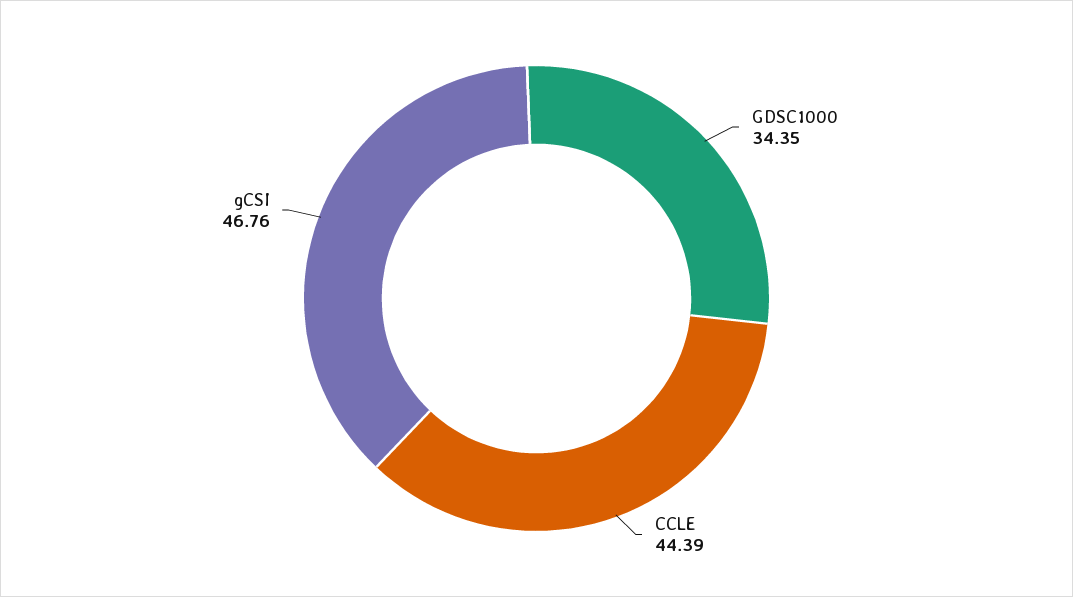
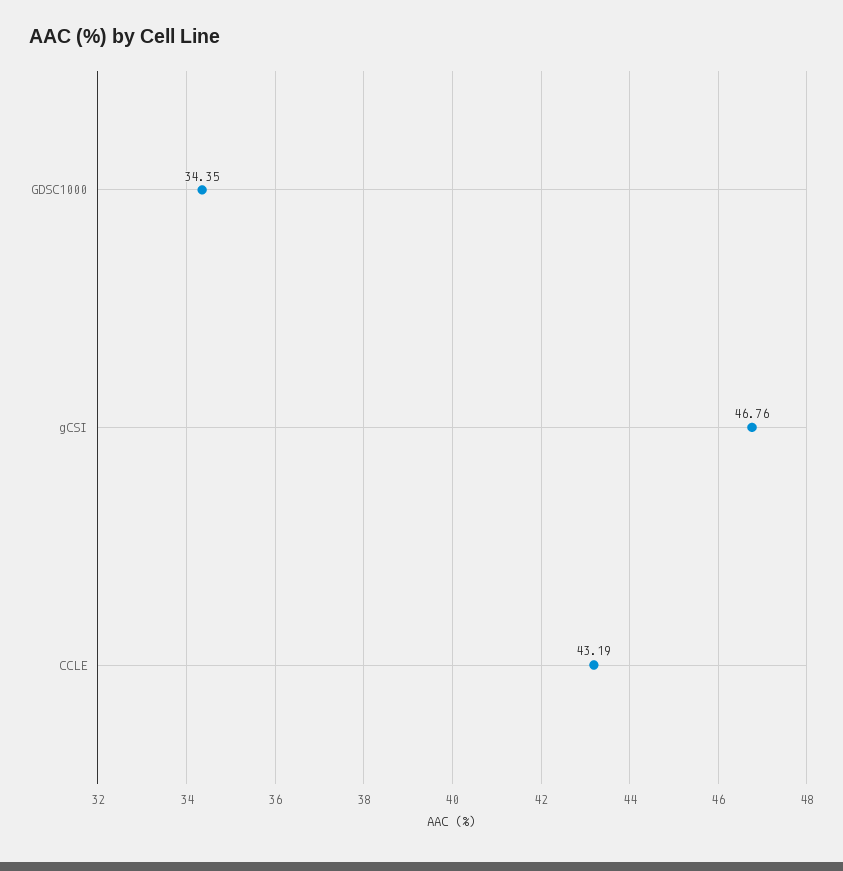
CCLE: 44.39 -> 43.19

